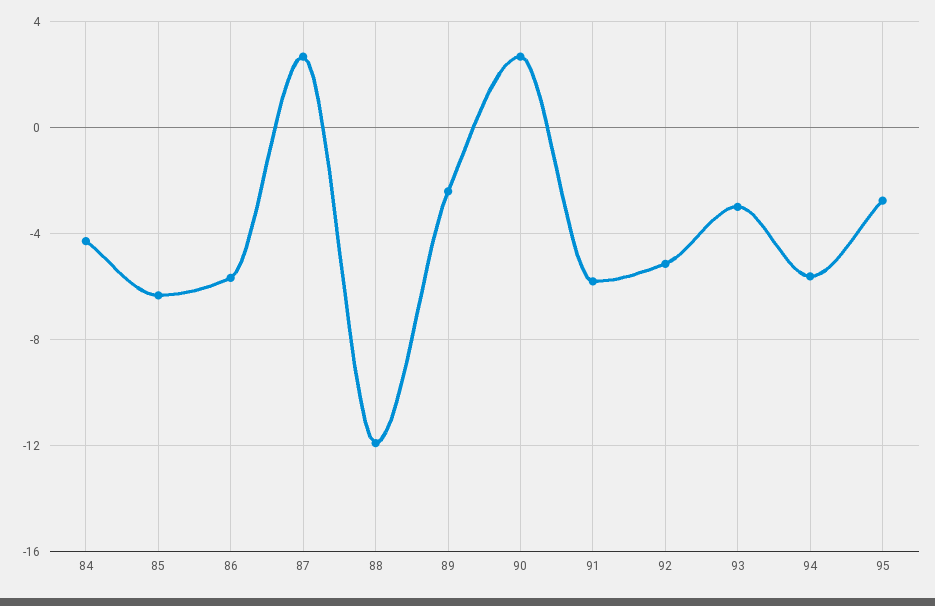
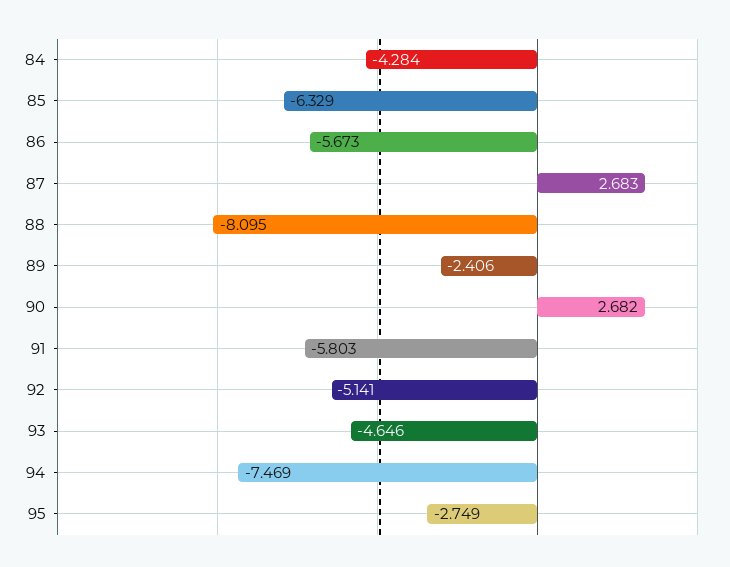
88: -12 -> -8.095
93: -3 -> -4.646
94: -5.5 -> -7.469

